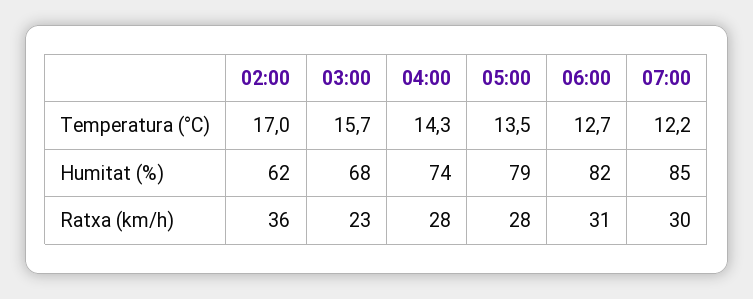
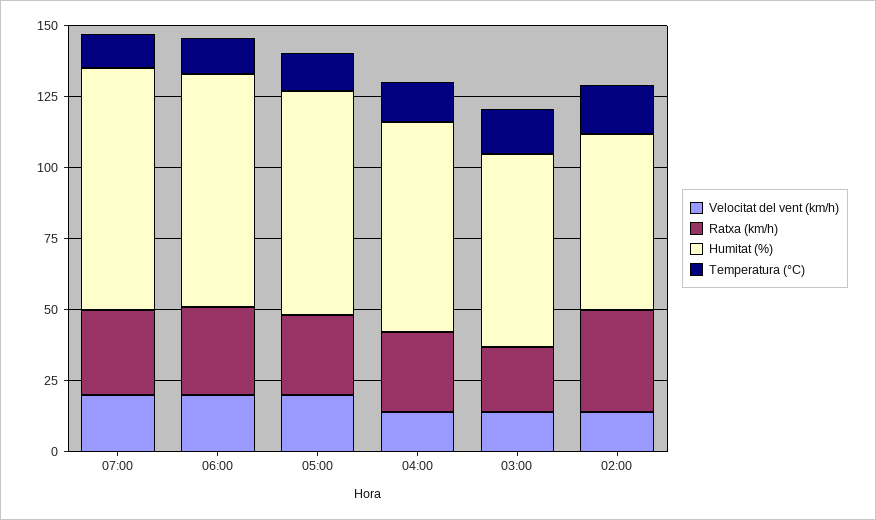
Velocitat del vent (km/h), 07:00: none -> 20
Velocitat del vent (km/h), 06:00: none -> 20
Velocitat del vent (km/h), 05:00: none -> 20
Velocitat del vent (km/h), 04:00: none -> 15
Velocitat del vent (km/h), 03:00: none -> 15
Velocitat del vent (km/h), 02:00: none -> 15

